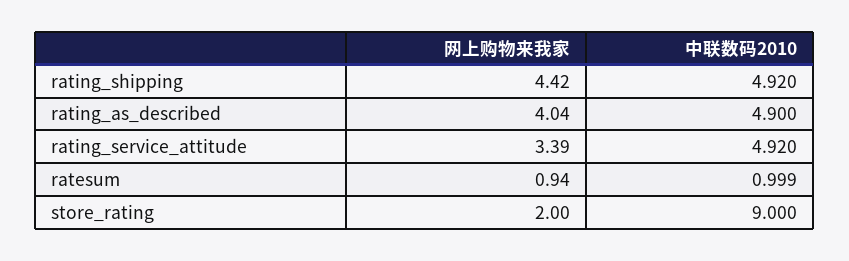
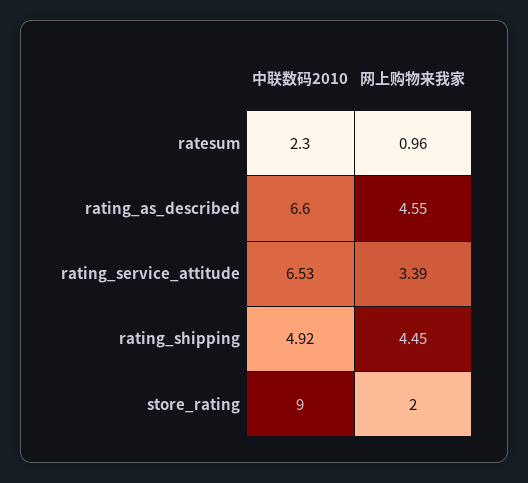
网上购物来我家, rating_shipping: 4.42 -> 4.45
网上购物来我家, rating_as_described: 4.04 -> 4.55
中联数码2010, rating_as_described: 4.9 -> 6.6
中联数码2010, rating_service_attitude: 4.92 -> 6.53
网上购物来我家, ratesum: 0.94 -> 0.96
中联数码2010, ratesum: 0.999 -> 2.3

